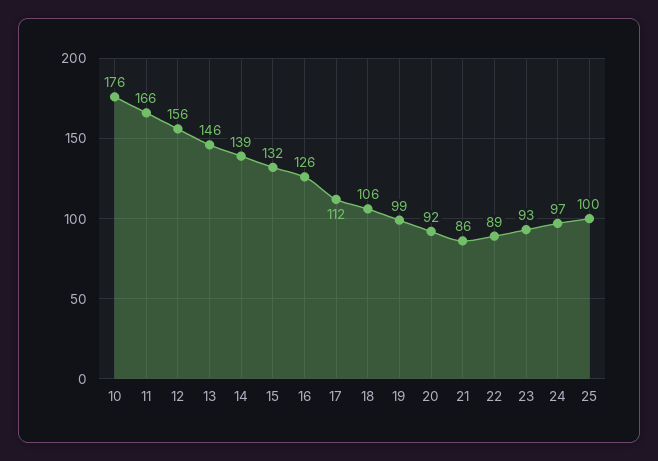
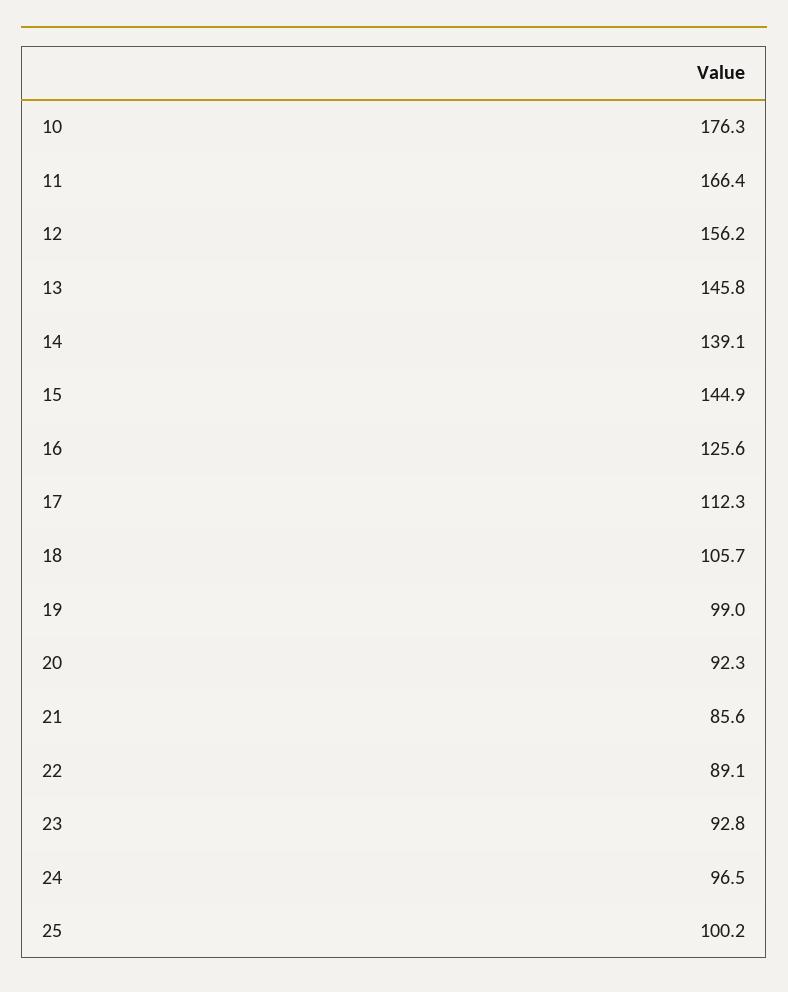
15: 132 -> 144.9

